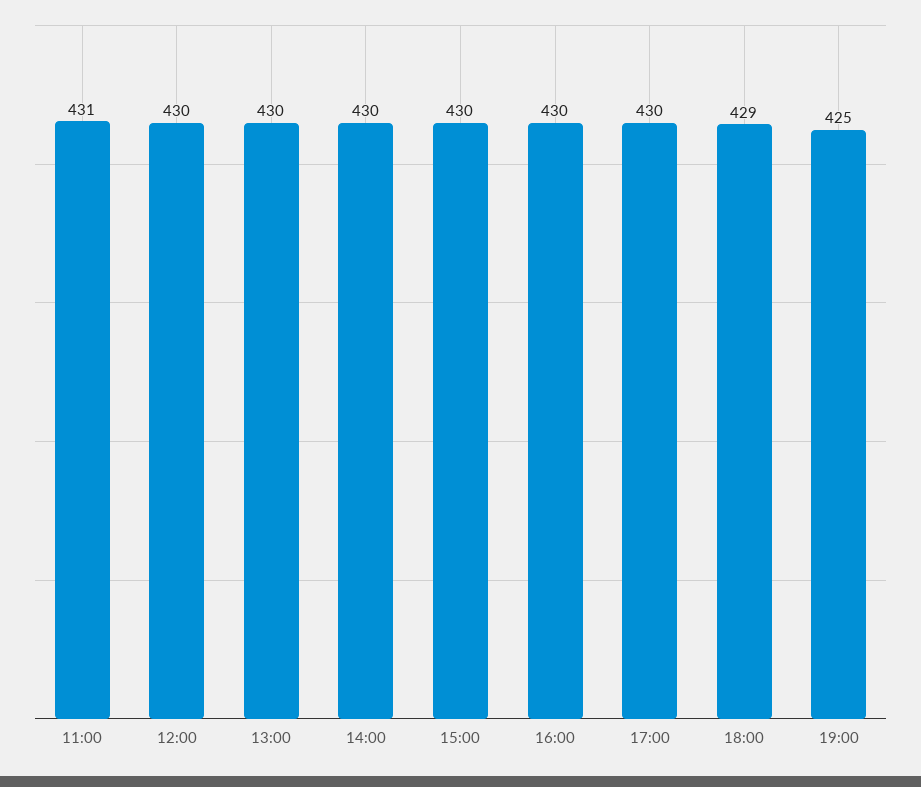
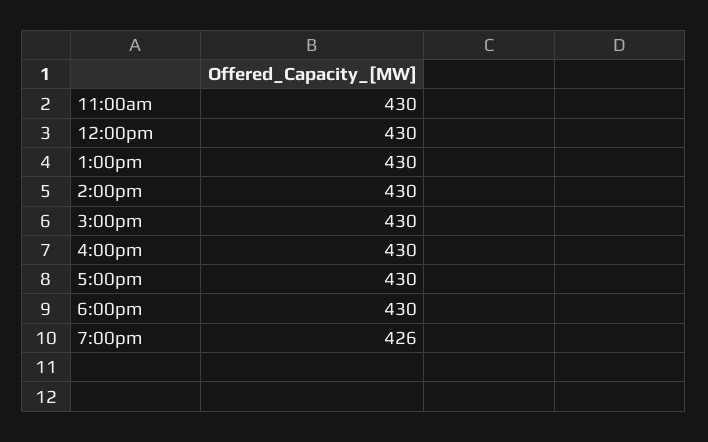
11:00: 431 -> 430
18:00: 429 -> 430
19:00: 425 -> 426

